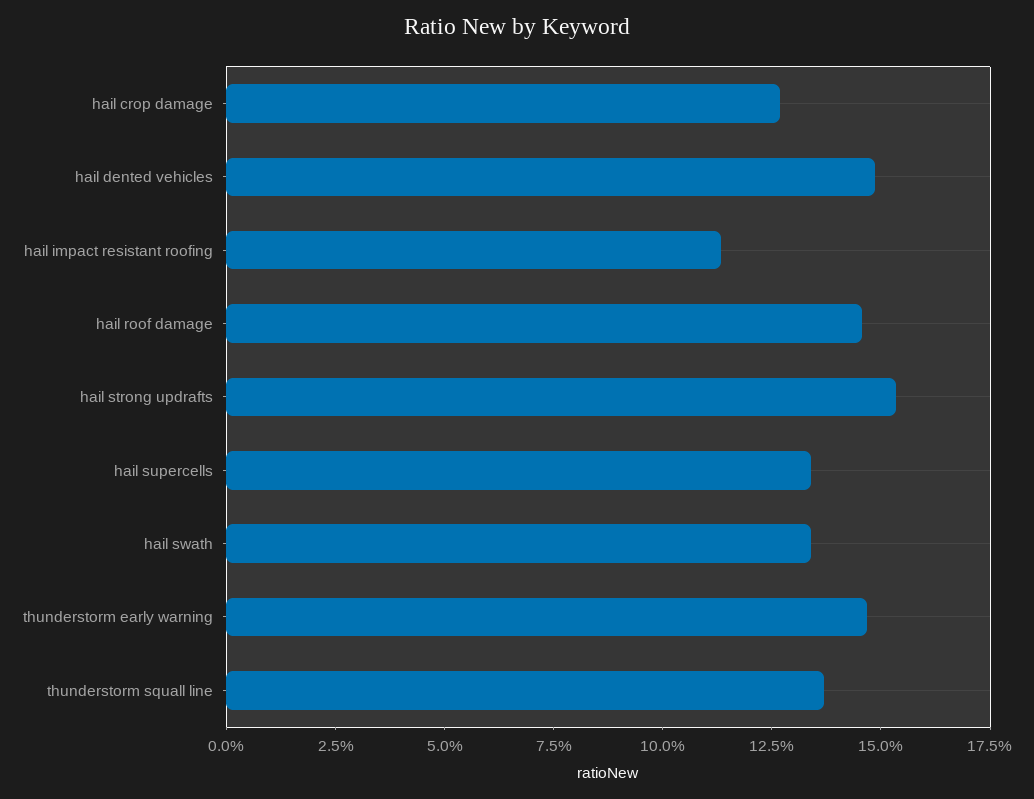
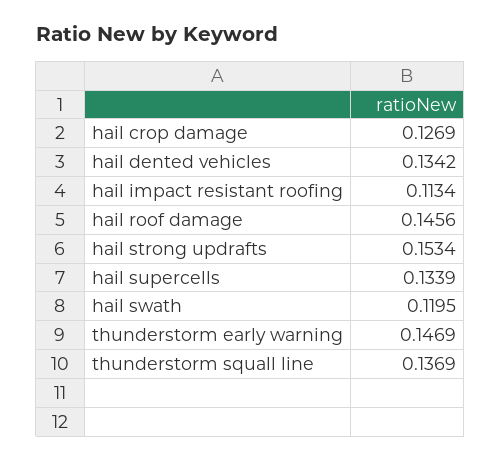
hail dented vehicles: 0.15 -> 0.1342
hail swath: 0.135 -> 0.1195

